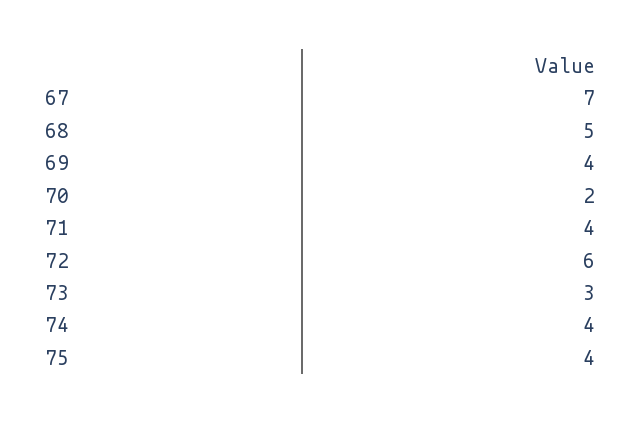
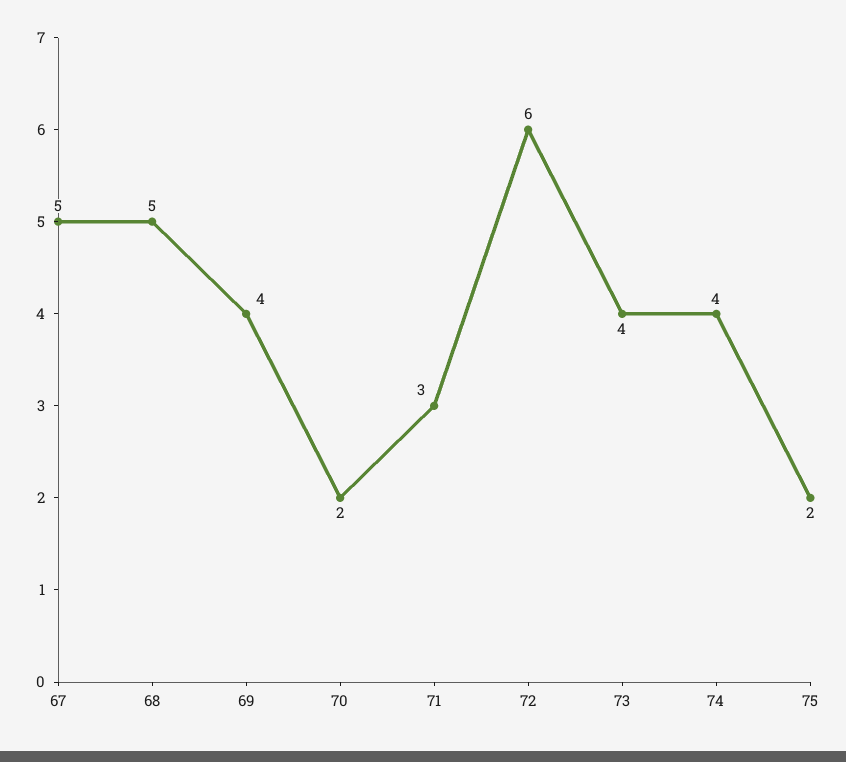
67: 7 -> 5
71: 4 -> 3
73: 3 -> 4
75: 4 -> 2

